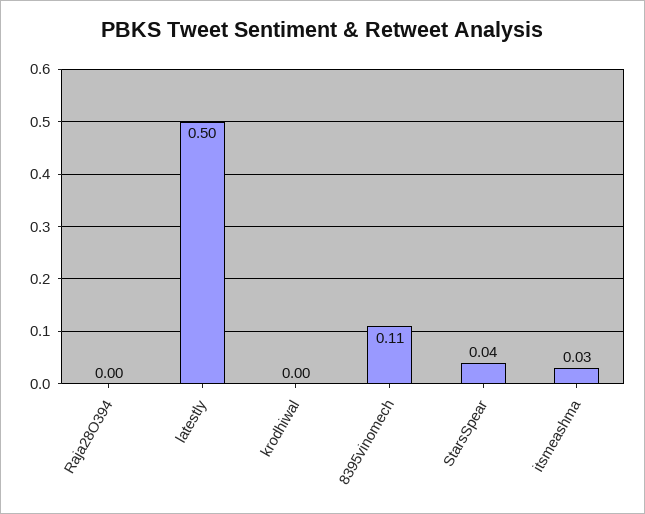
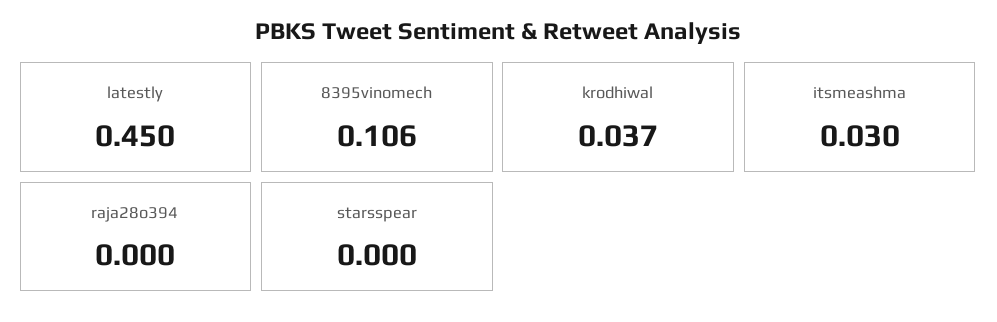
latestly: 0.5 -> 0.45
krodhiwal: 0 -> 0.037
StarsSpear: 0.04 -> 0

